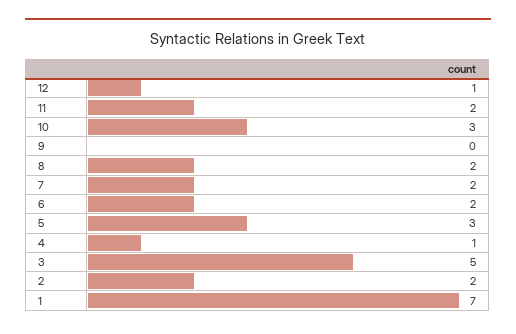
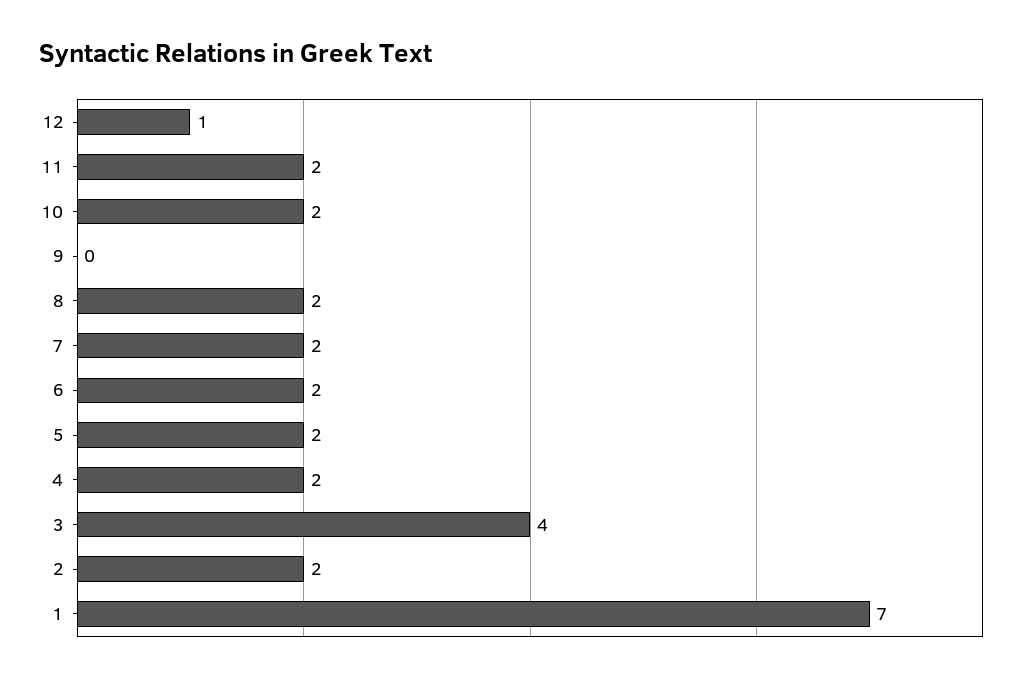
10: 3 -> 2
5: 3 -> 2
4: 1 -> 2
3: 5 -> 4

